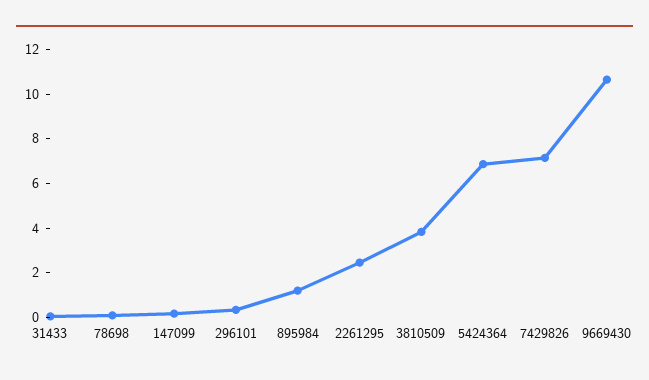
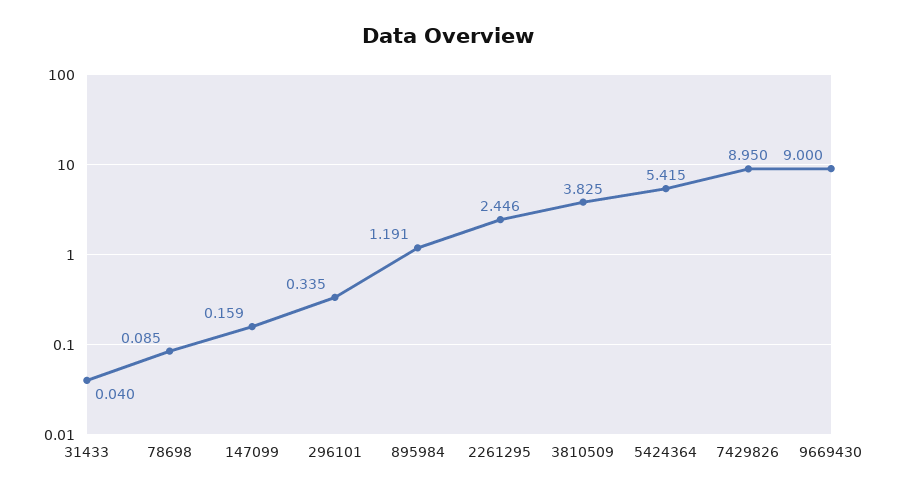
5424364: 7 -> 5.415
7429826: 7 -> 8.95
9669430: 10.5 -> 9

